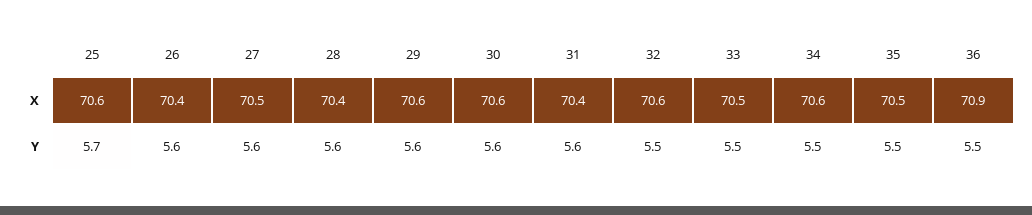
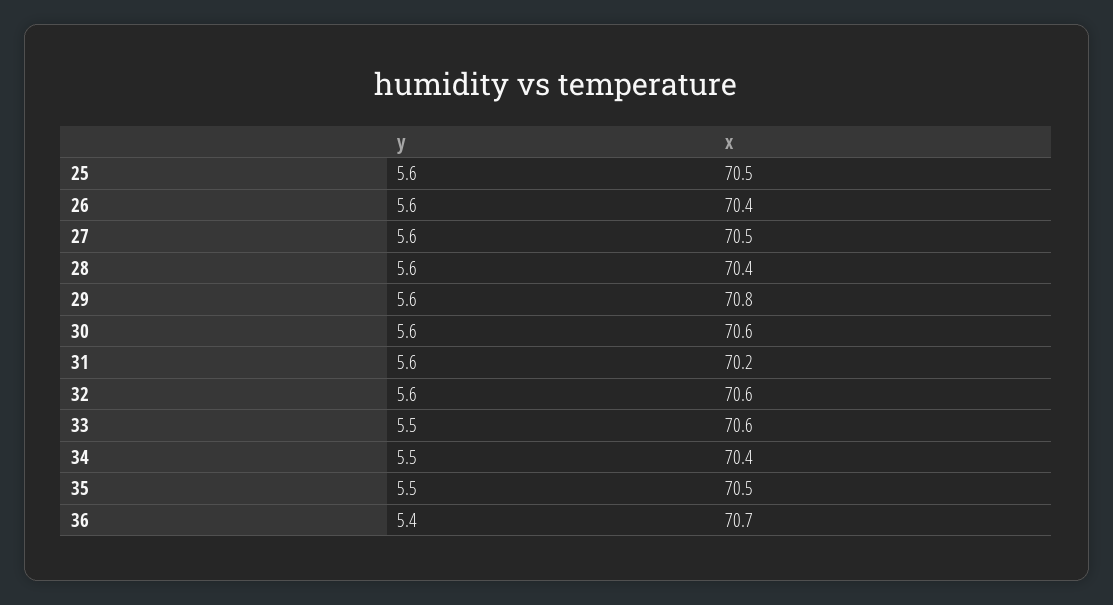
25, X: 70.6 -> 70.5
29, X: 70.6 -> 70.8
31, X: 70.4 -> 70.2
33, X: 70.5 -> 70.6
34, X: 70.6 -> 70.4
36, X: 70.9 -> 70.7
25, Y: 5.7 -> 5.6
32, Y: 5.5 -> 5.6
36, Y: 5.5 -> 5.4

